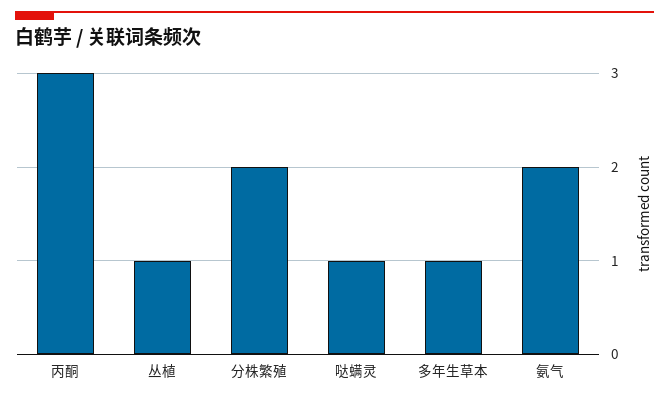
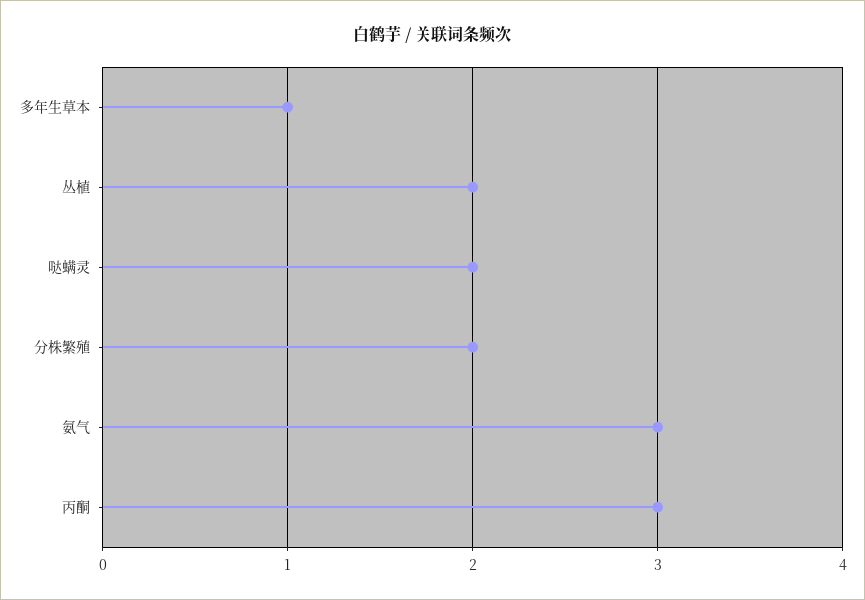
丛植: 1 -> 2
哒螨灵: 1 -> 2
氨气: 2 -> 3

